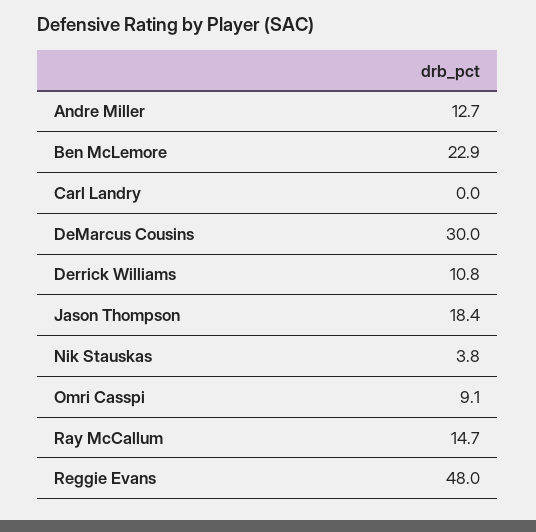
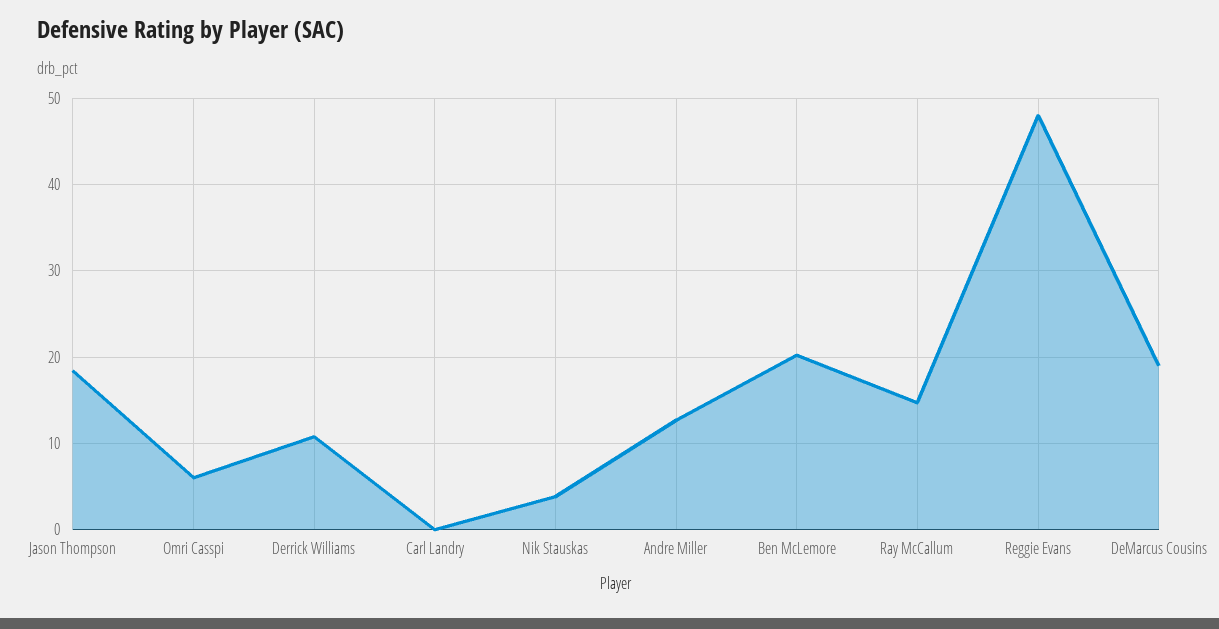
Ben McLemore: 22.9 -> 20
DeMarcus Cousins: 30 -> 19
Omri Casspi: 9.1 -> 6

